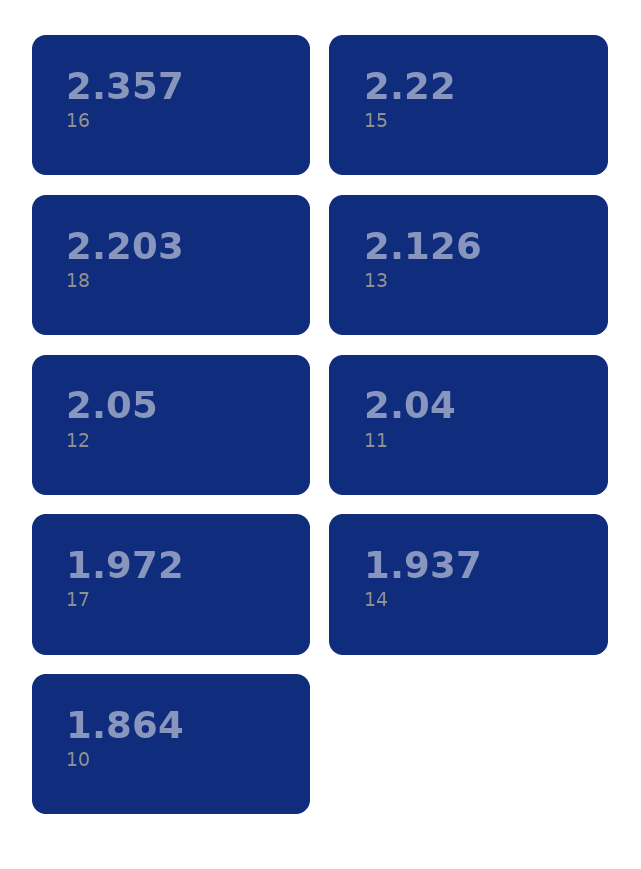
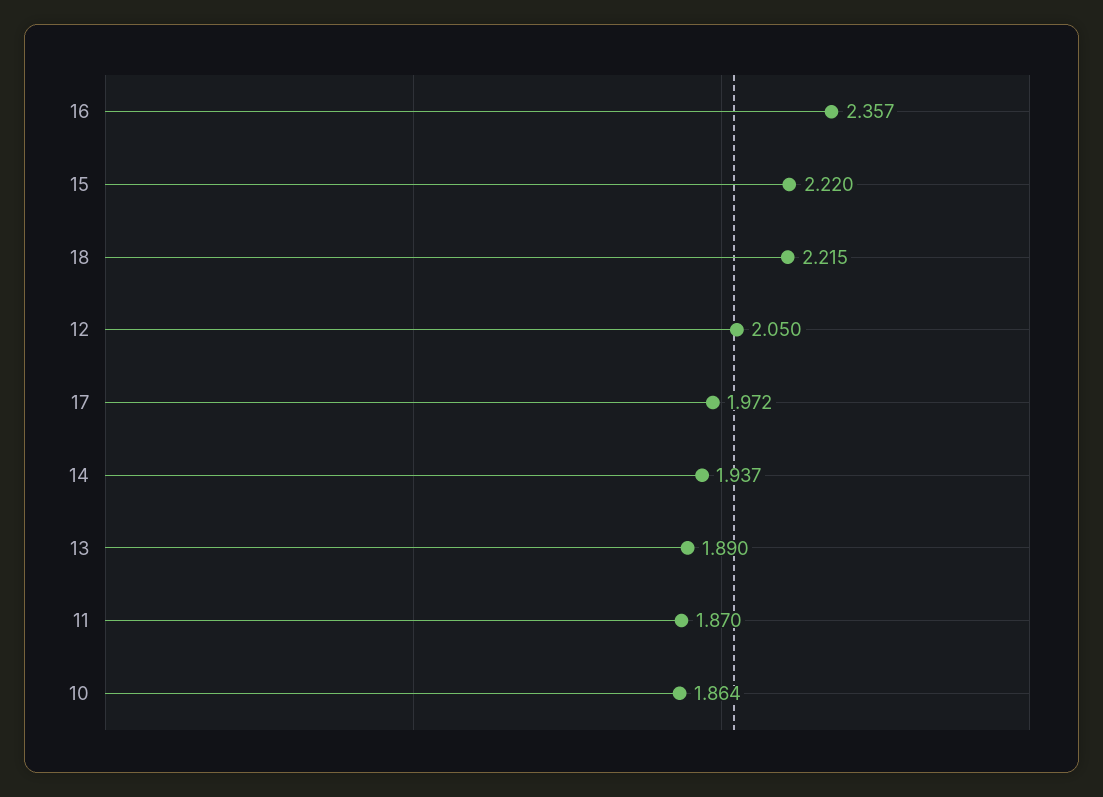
18: 2.203 -> 2.215
13: 2.126 -> 1.89
11: 2.04 -> 1.87

